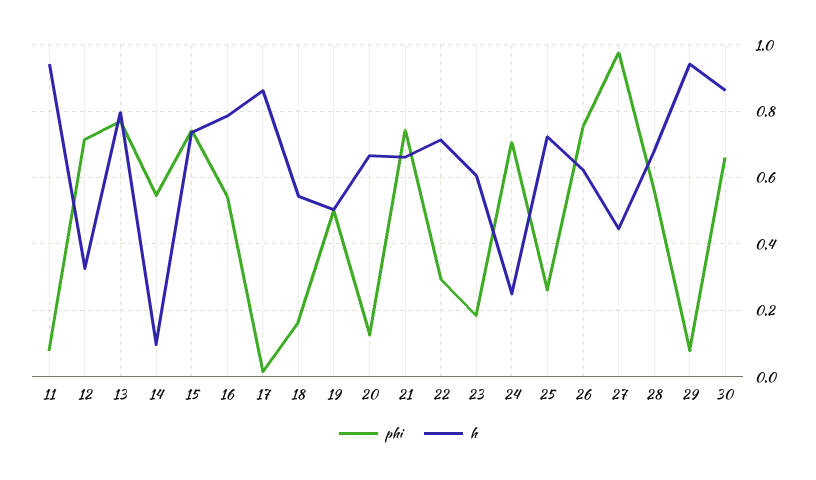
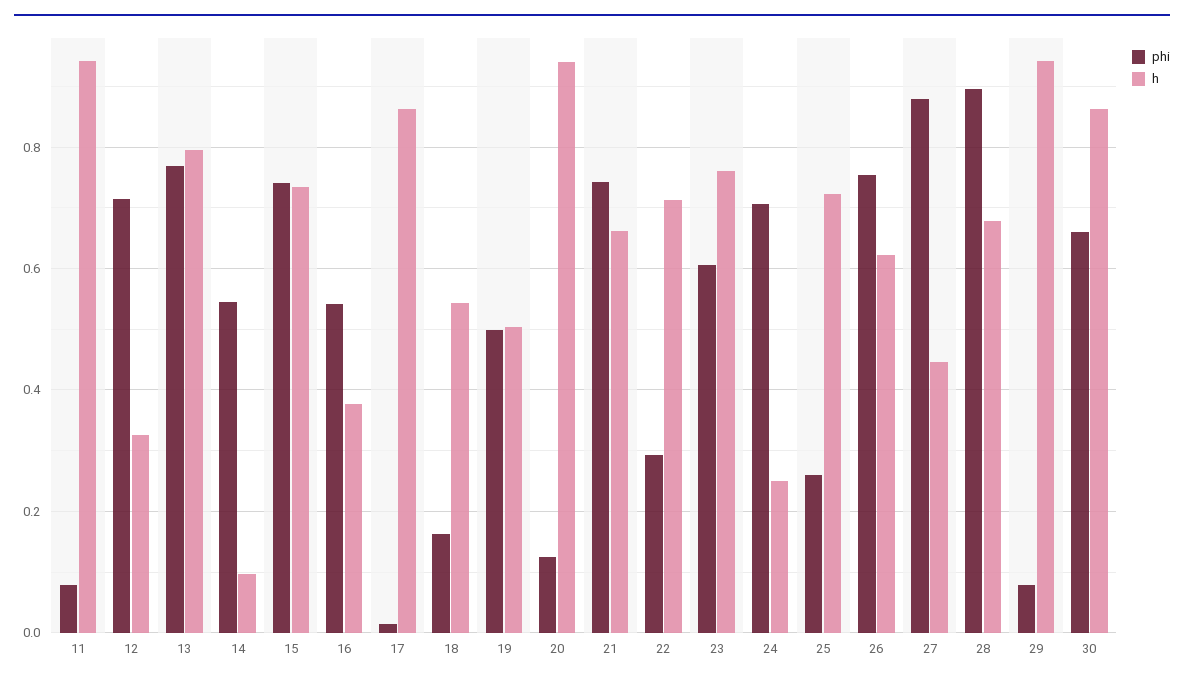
h, 16: 0.78 -> 0.38
h, 20: 0.66 -> 0.94
phi, 23: 0.18 -> 0.6
h, 23: 0.6 -> 0.76
phi, 27: 0.98 -> 0.88
phi, 28: 0.56 -> 0.9

